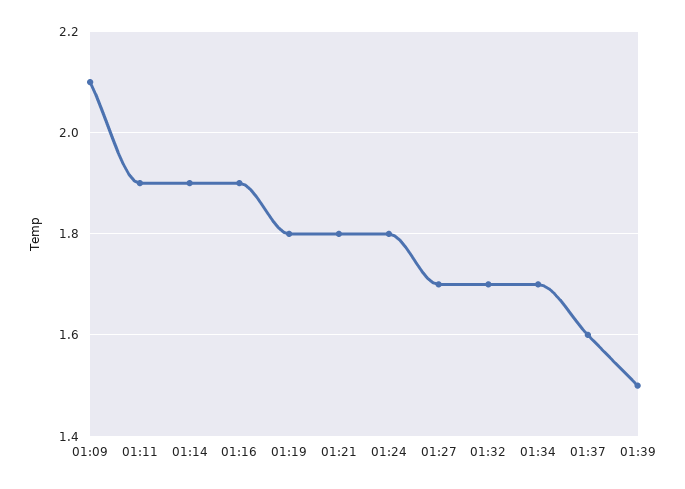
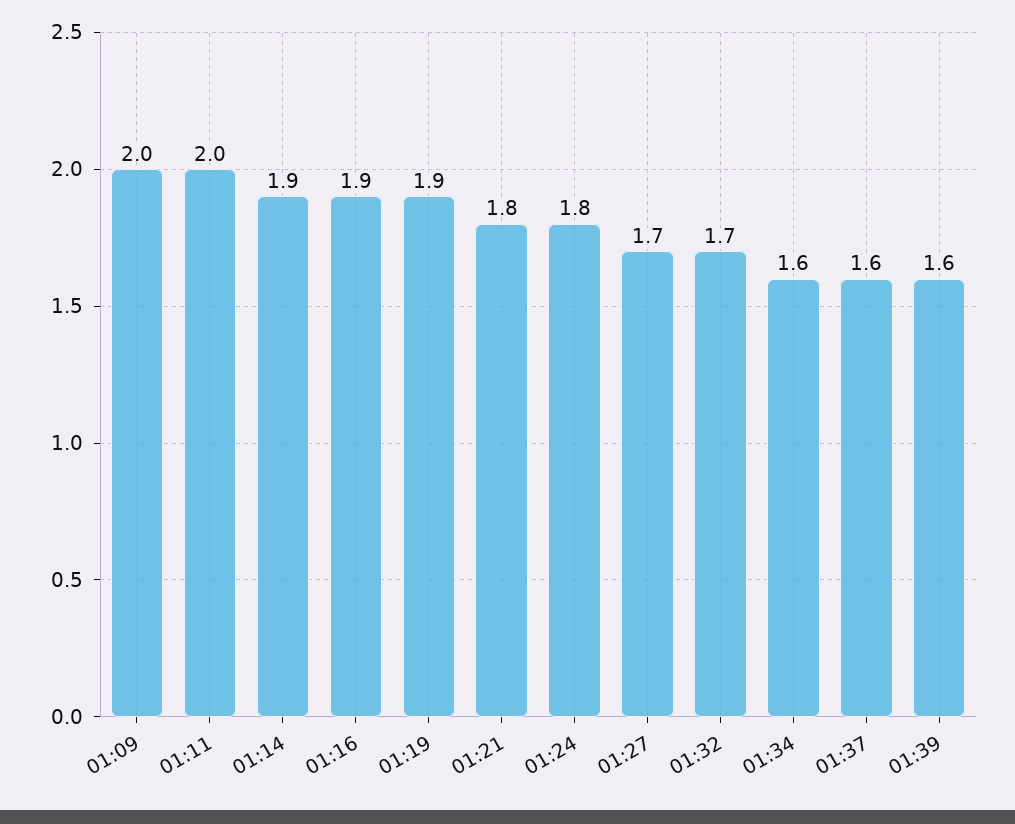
01:09: 2.1 -> 2
01:11: 1.9 -> 2
01:19: 1.8 -> 1.9
01:34: 1.7 -> 1.6
01:39: 1.5 -> 1.6

